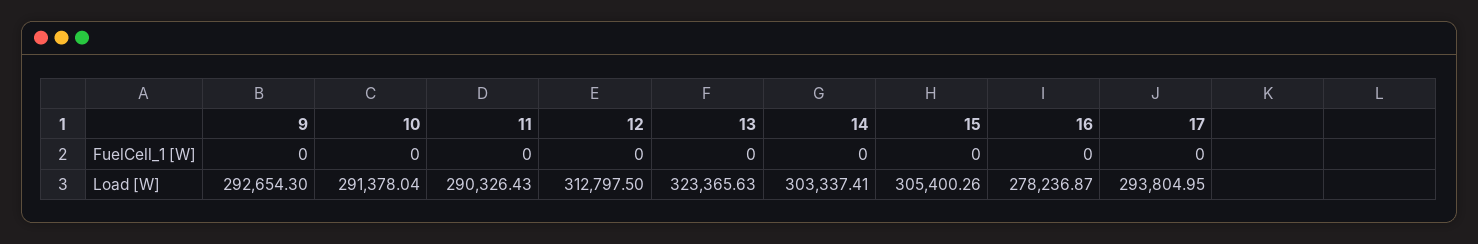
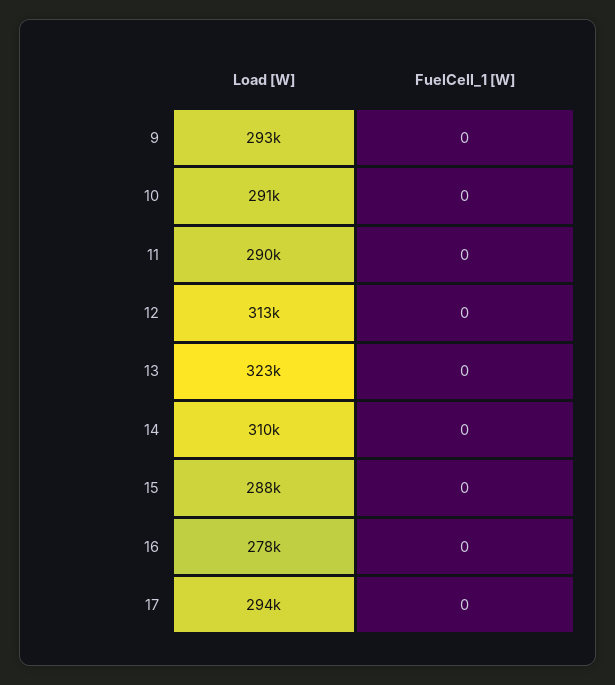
14, Load [W]: 303337.41 -> 310000
15, Load [W]: 305400.26 -> 288000

